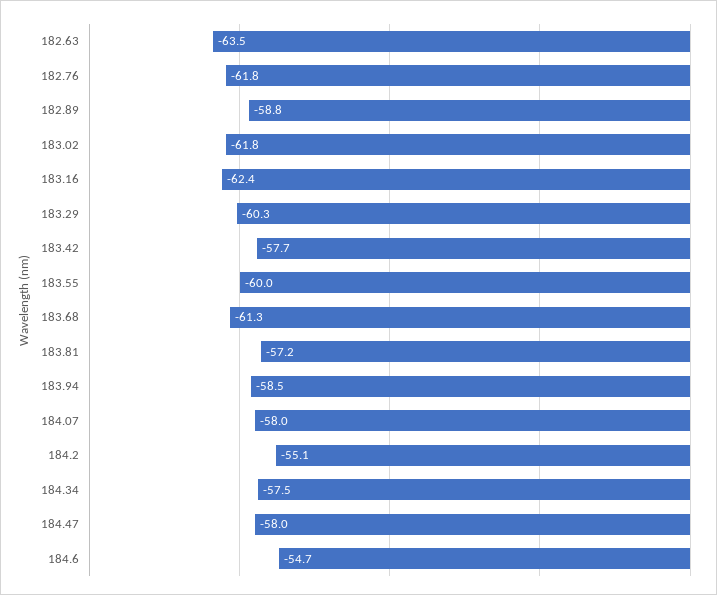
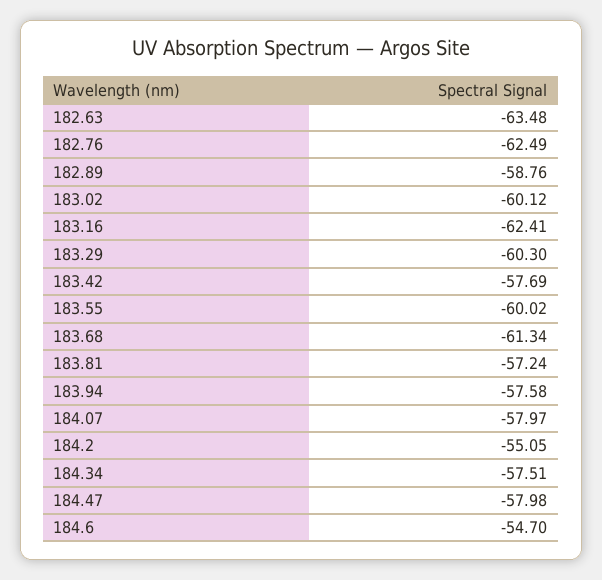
182.76: -61.8 -> -62.49
183.02: -61.8 -> -60.12
183.94: -58.5 -> -57.58

